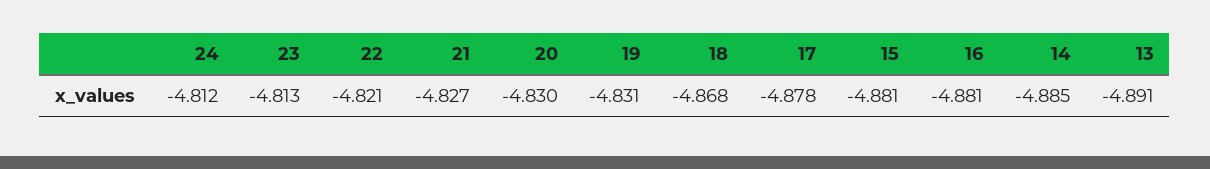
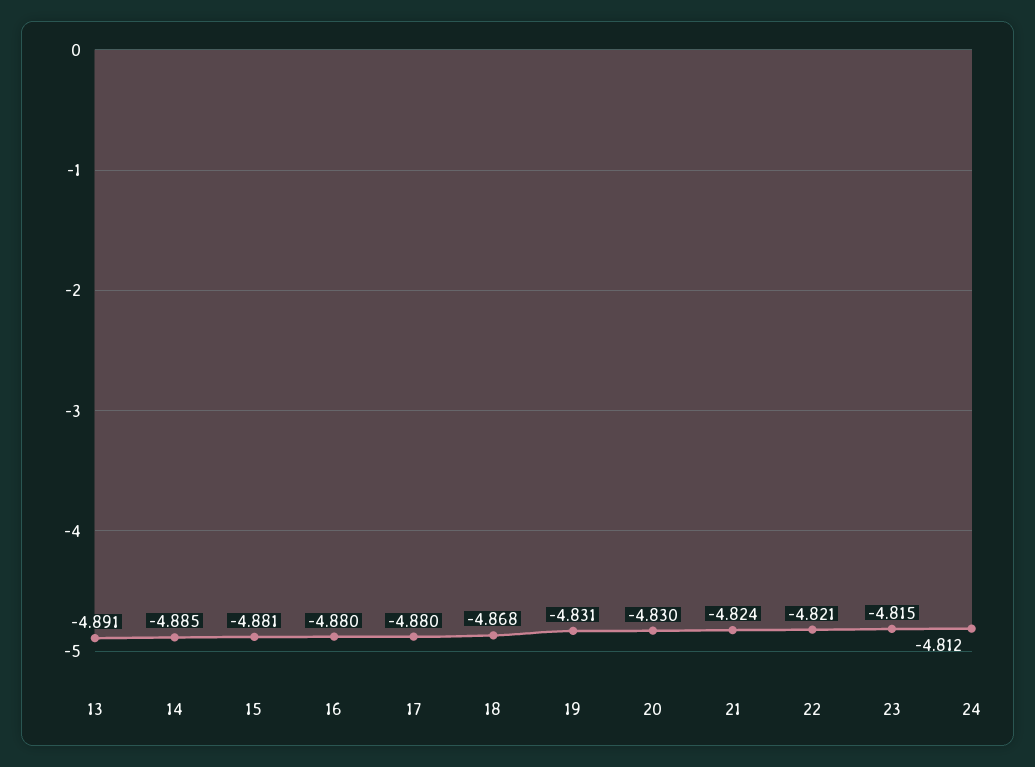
23: -4.813 -> -4.815
21: -4.827 -> -4.824
17: -4.878 -> -4.88
16: -4.881 -> -4.88

